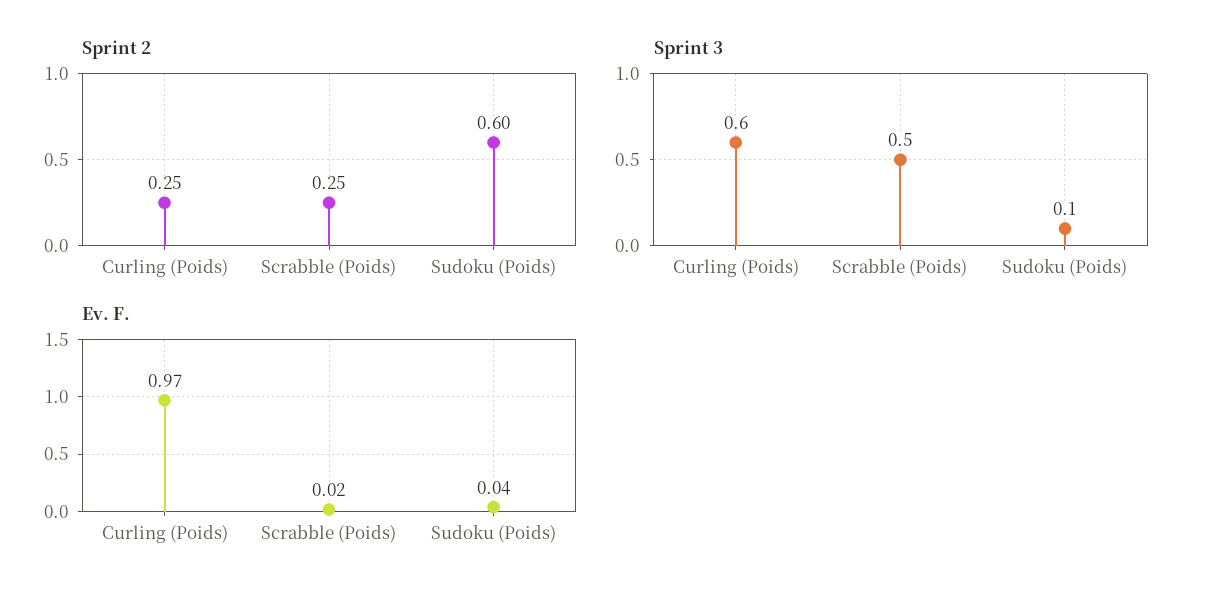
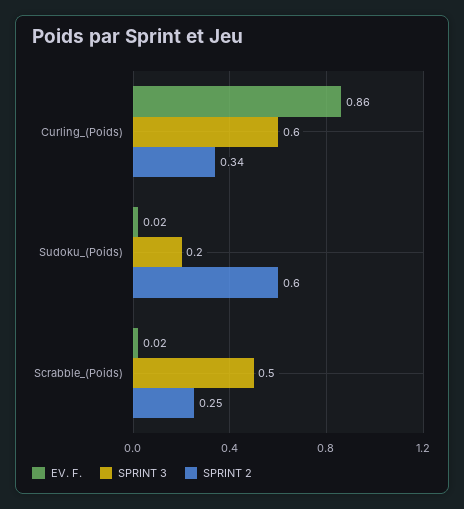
Sprint 2, Curling (Poids): 0.25 -> 0.34
Sprint 3, Sudoku (Poids): 0.1 -> 0.2
Ev. F., Curling (Poids): 0.97 -> 0.86
Ev. F., Sudoku (Poids): 0.04 -> 0.02

